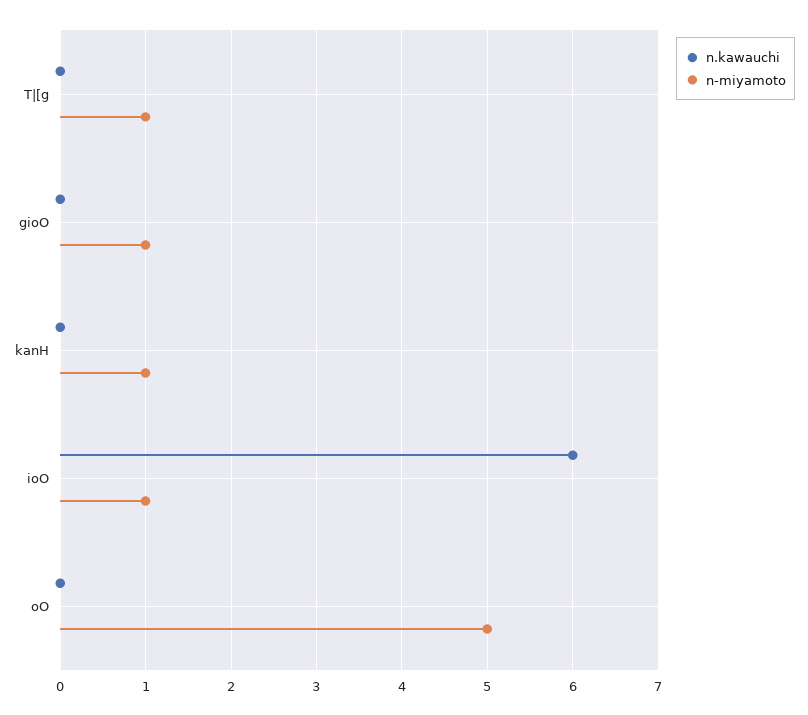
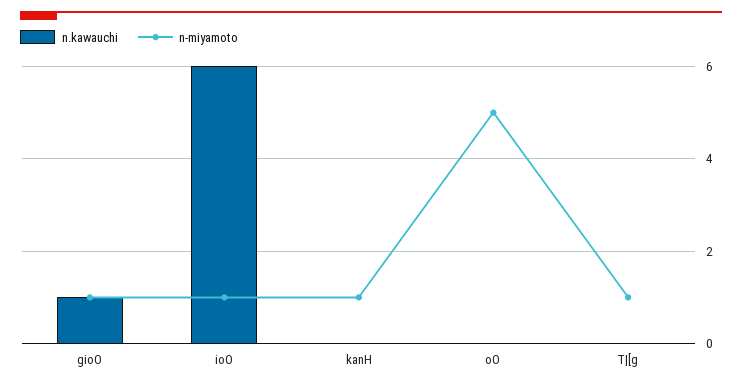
n.kawauchi, gioO: 0 -> 1

